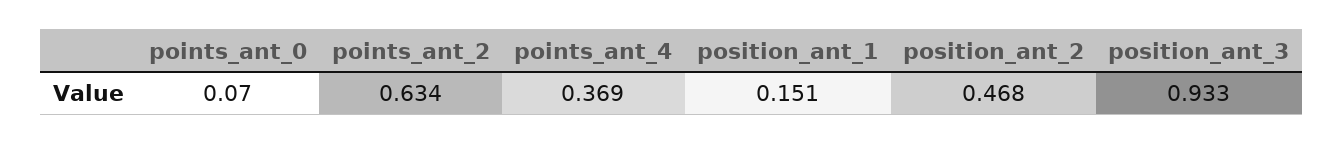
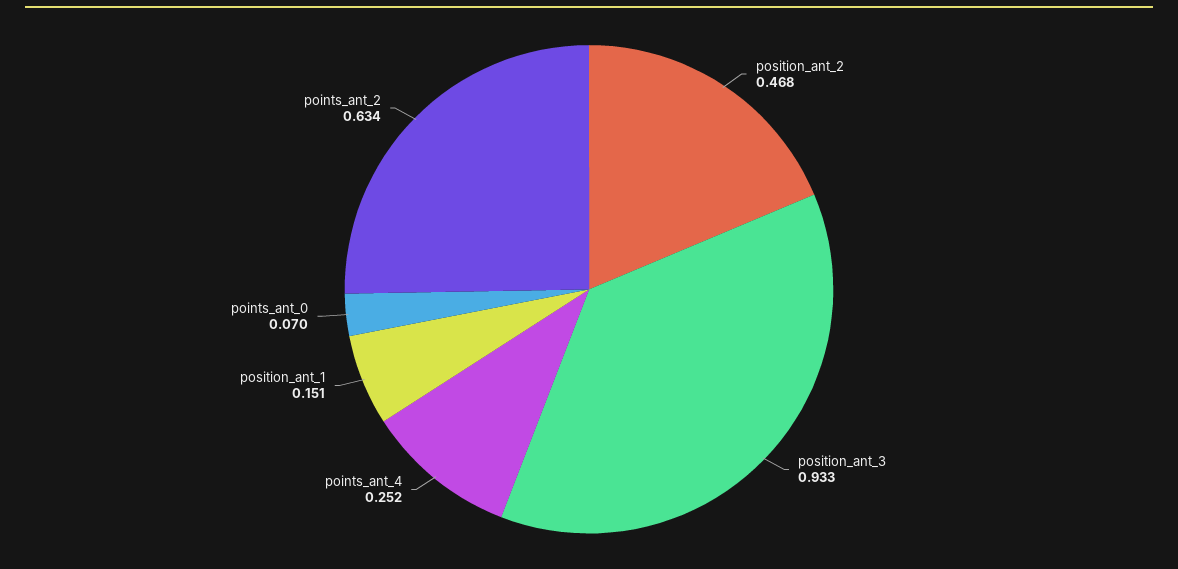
points_ant_4: 0.369 -> 0.252

